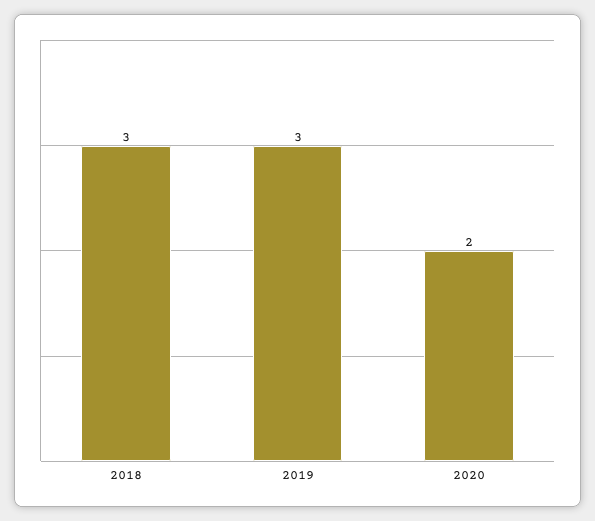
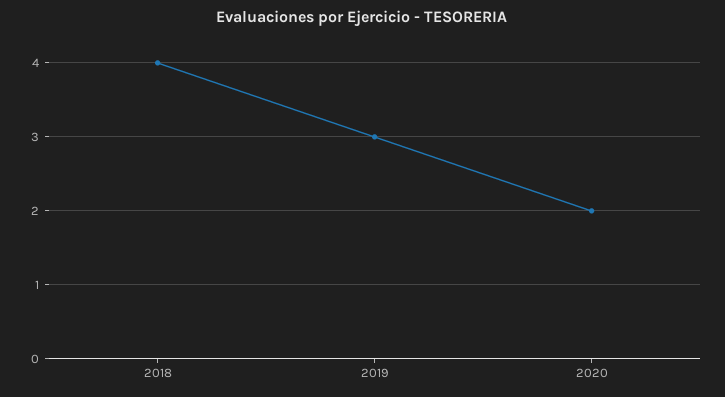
2018: 3 -> 4

